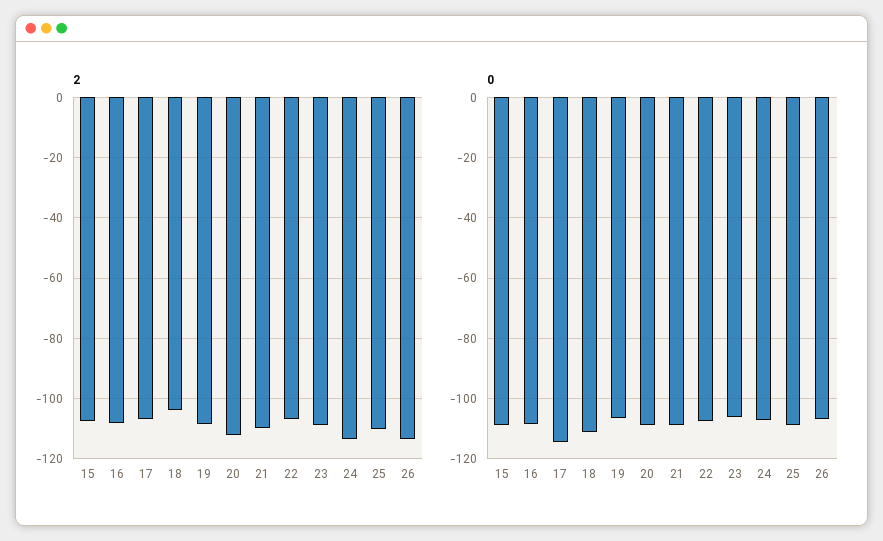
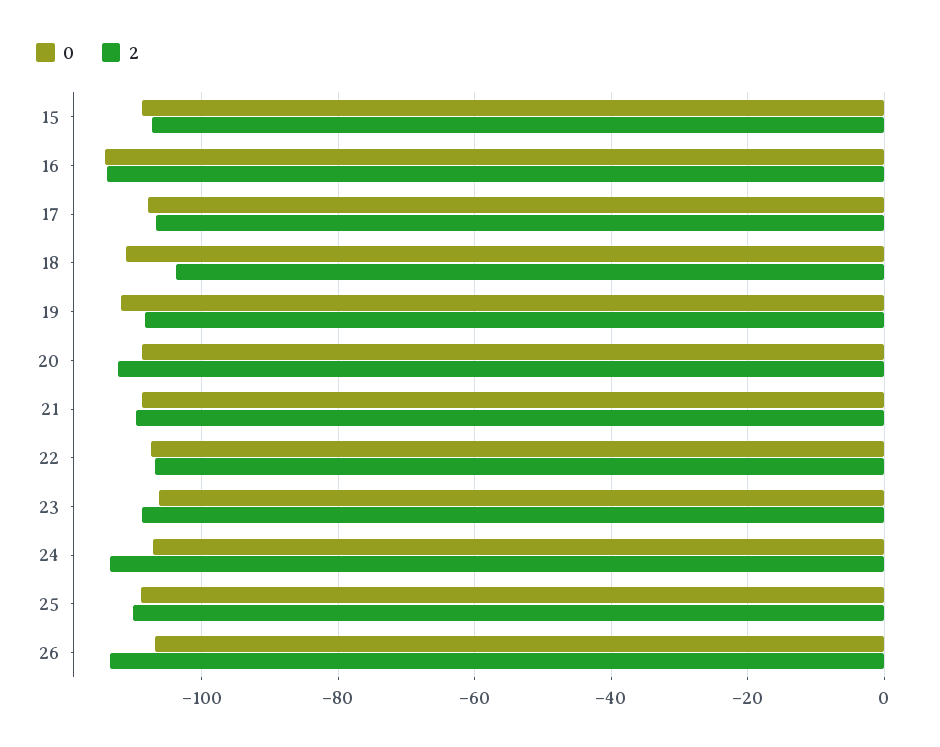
2, 16: -108 -> -114
0, 16: -108 -> -114
0, 17: -114 -> -108
0, 19: -106 -> -112

